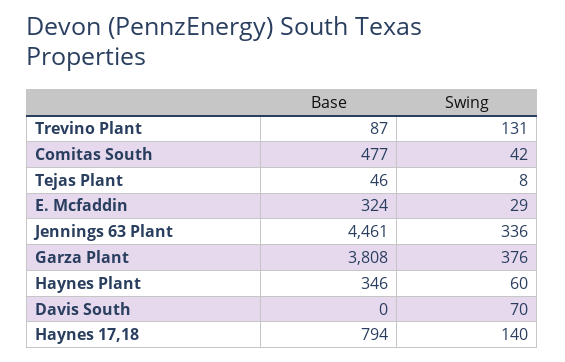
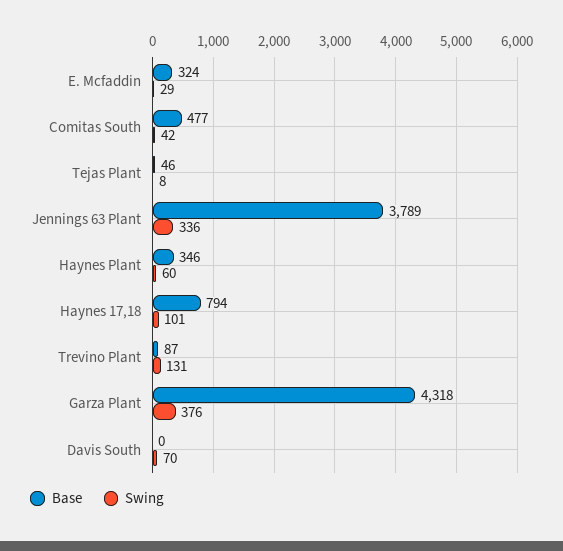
Base, Jennings 63 Plant: 4461 -> 3789
Base, Garza Plant: 3808 -> 4318
Swing, Haynes 17,18: 140 -> 101

